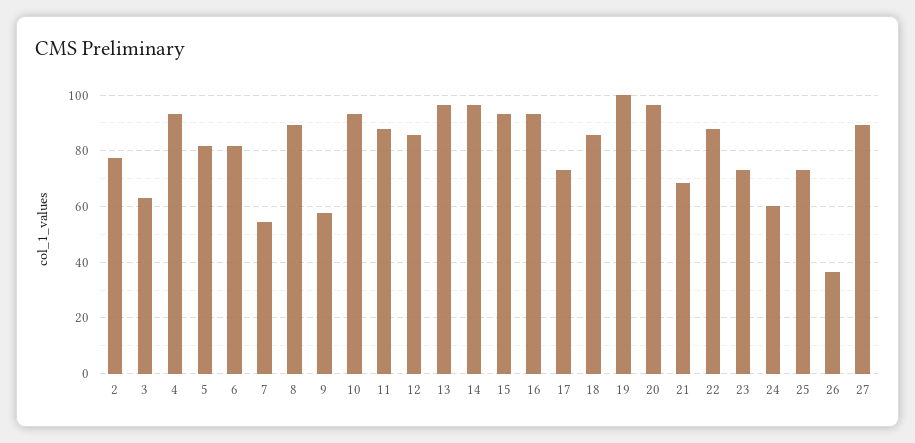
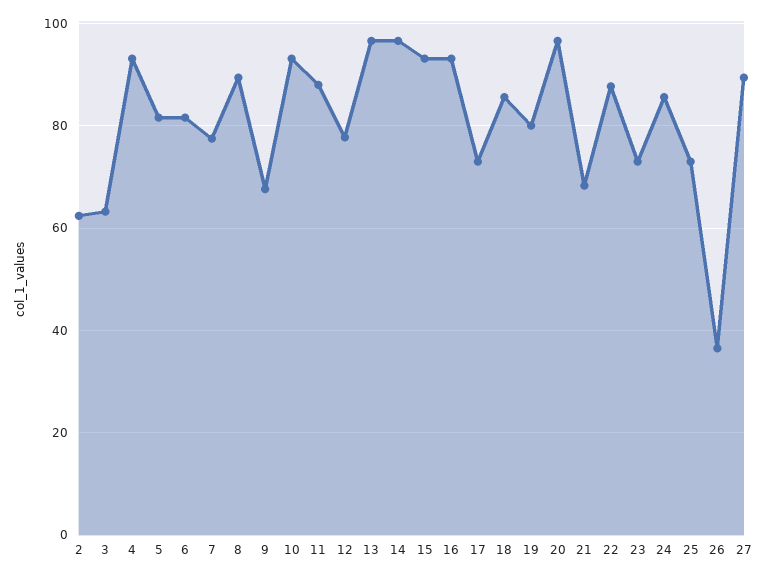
2: 77.5 -> 62
7: 55 -> 78
9: 57.5 -> 68
12: 85 -> 78
19: 100 -> 80
24: 60 -> 86

